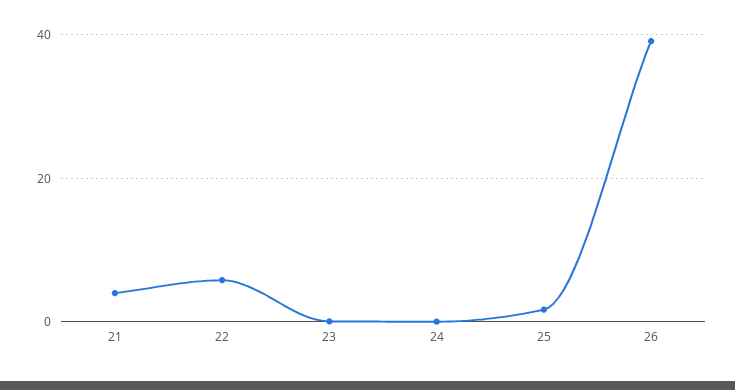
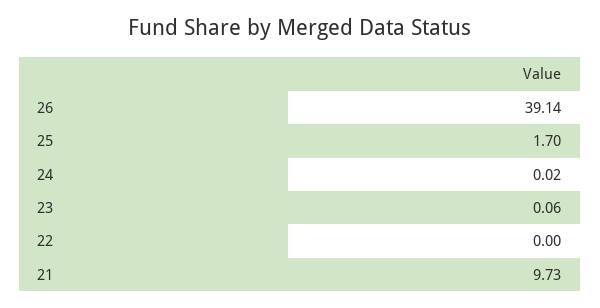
21: 4 -> 9.73
22: 6 -> 0

